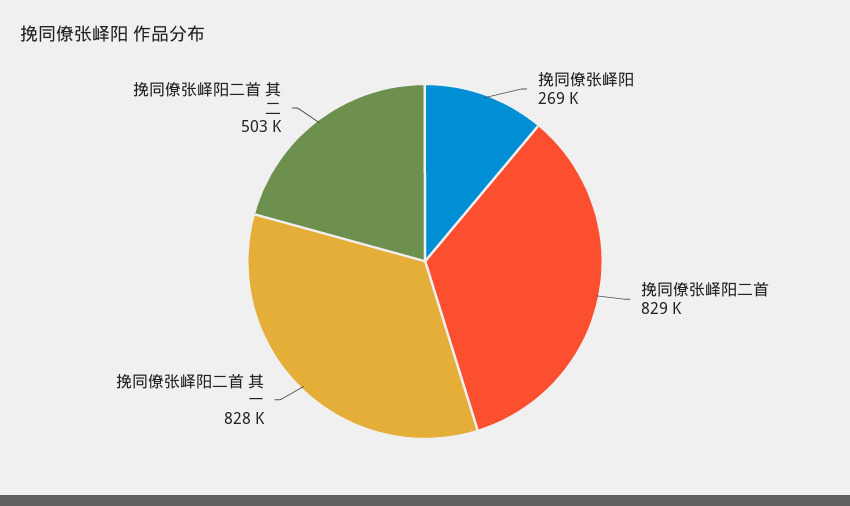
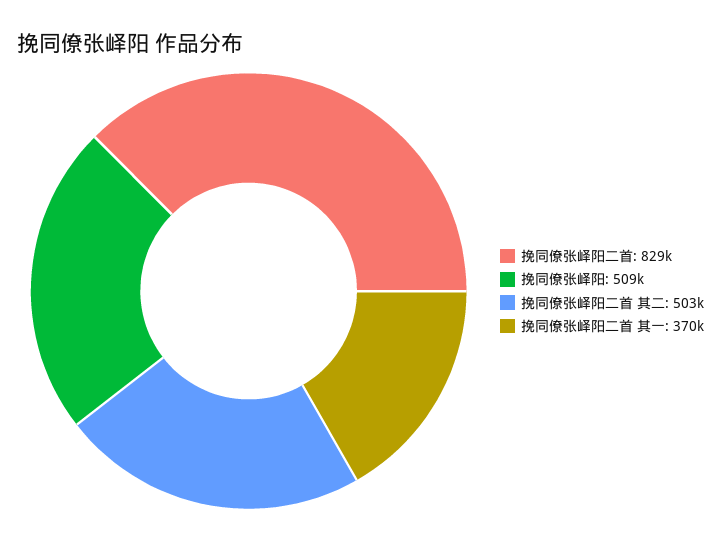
挽同僚张峄阳: 269000 -> 509000
挽同僚张峄阳二首 其一: 828000 -> 370000

